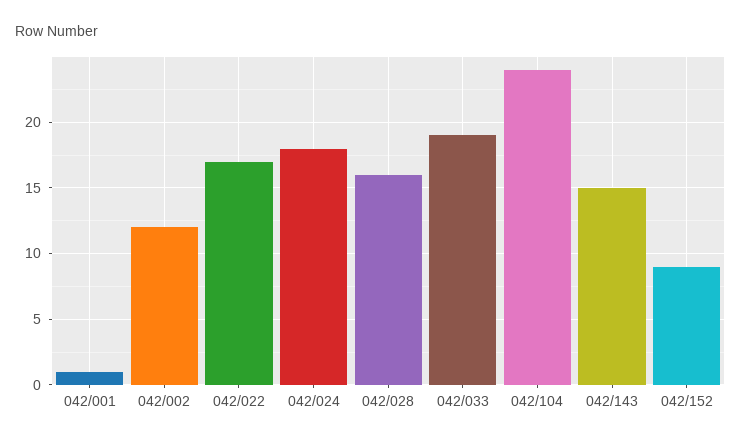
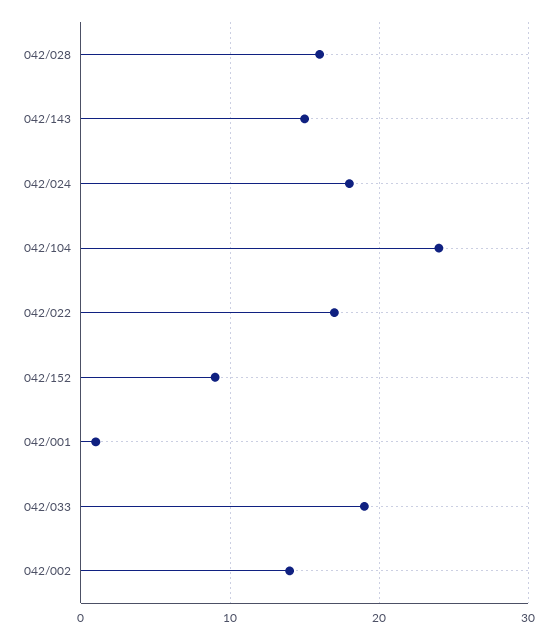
042/002: 12 -> 14

